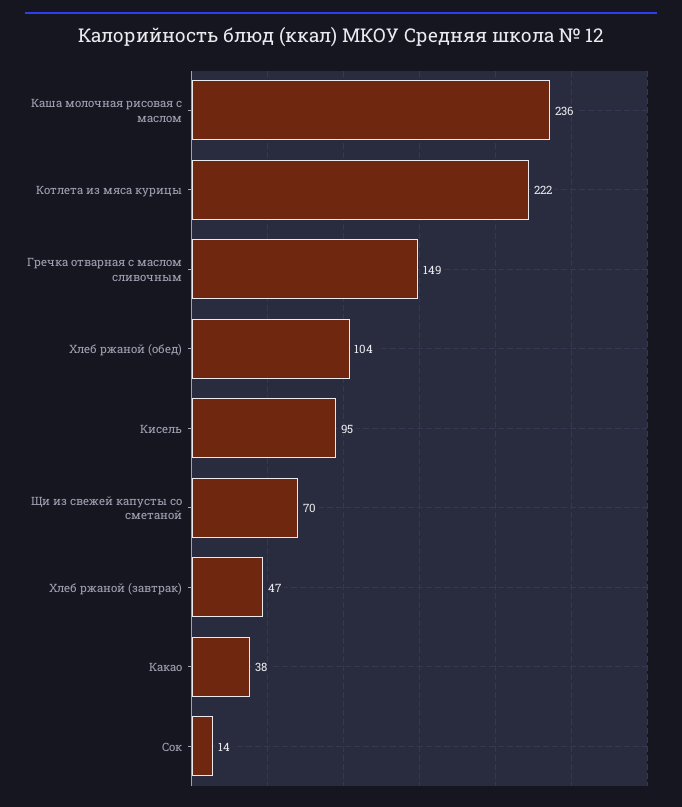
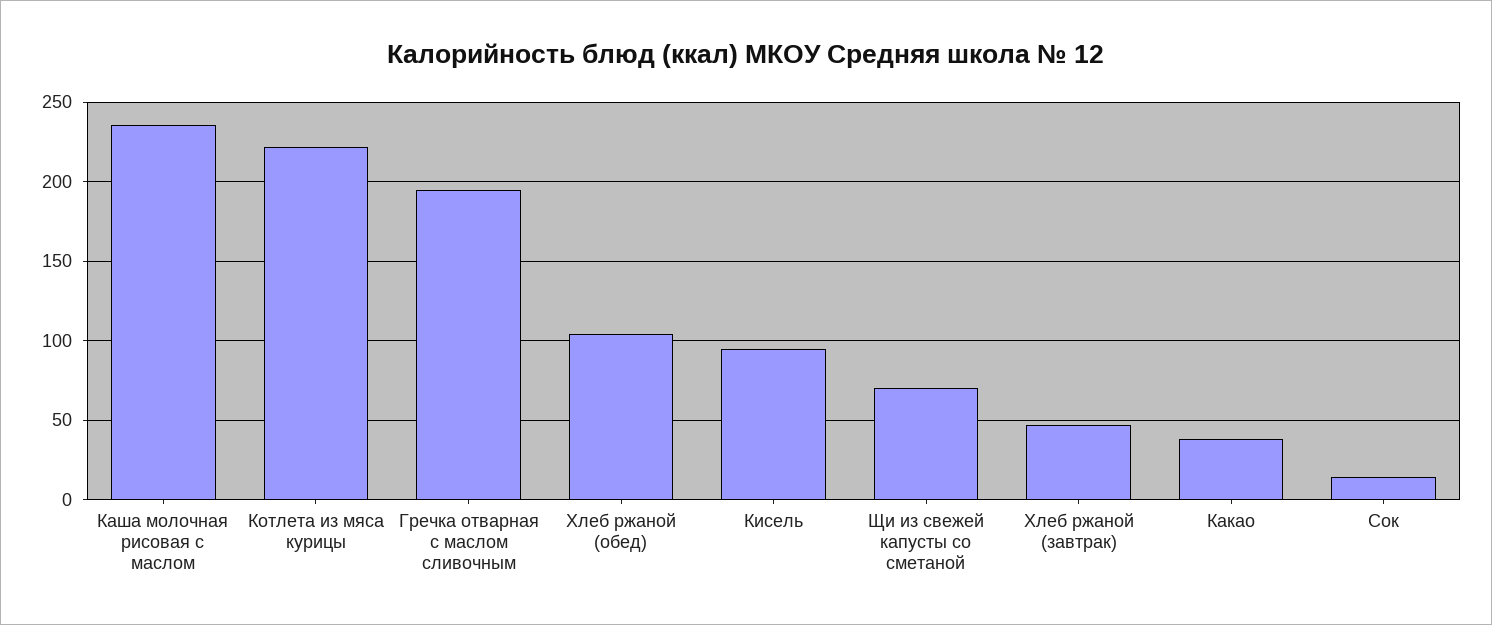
Гречка отварная с маслом сливочным: 149 -> 195

